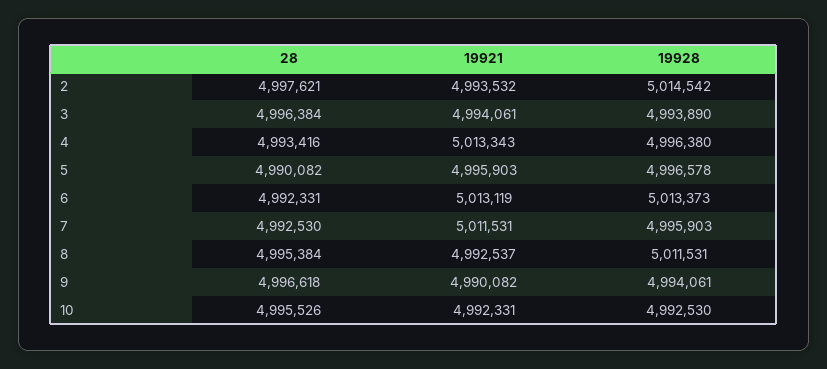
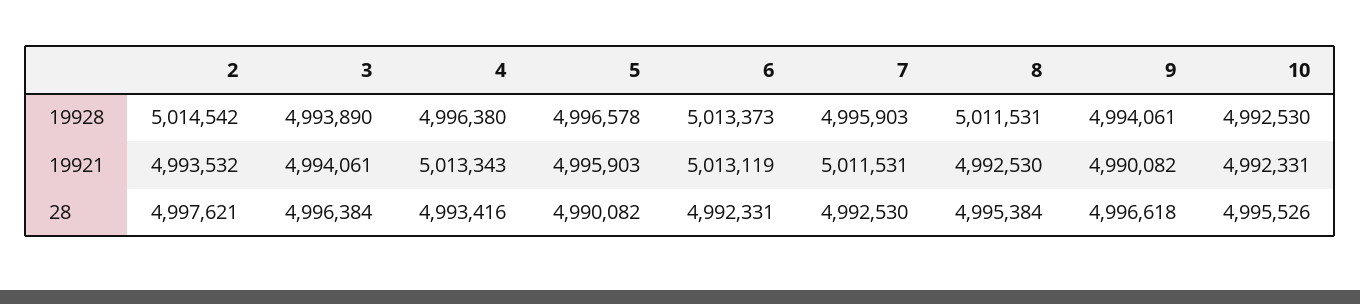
19921, 8: 4992537 -> 4992530

